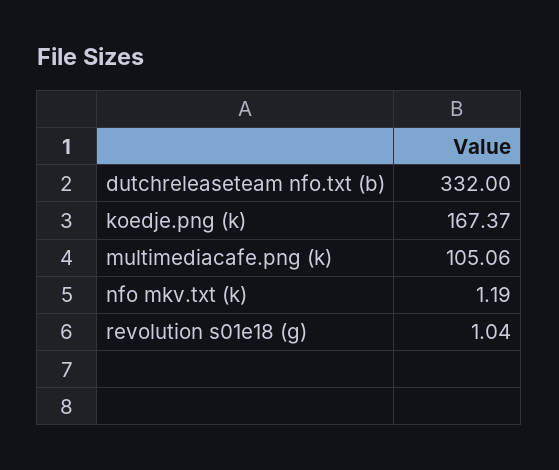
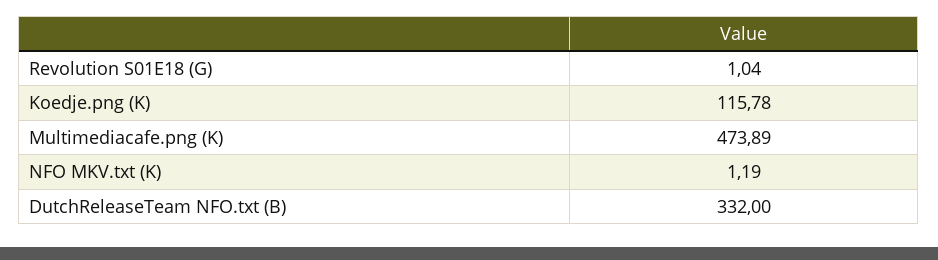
koedje.png (k): 167.37 -> 115.78
multimediacafe.png (k): 105.06 -> 473.89

